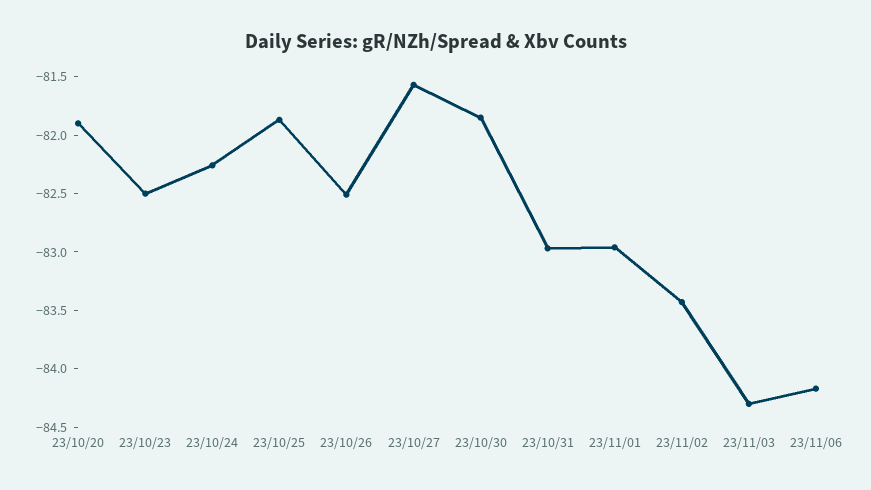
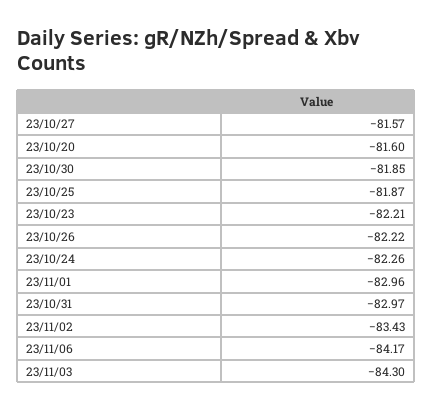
23/10/20: -81.9 -> -81.6
23/10/23: -82.5 -> -82.21
23/10/26: -82.5 -> -82.22

